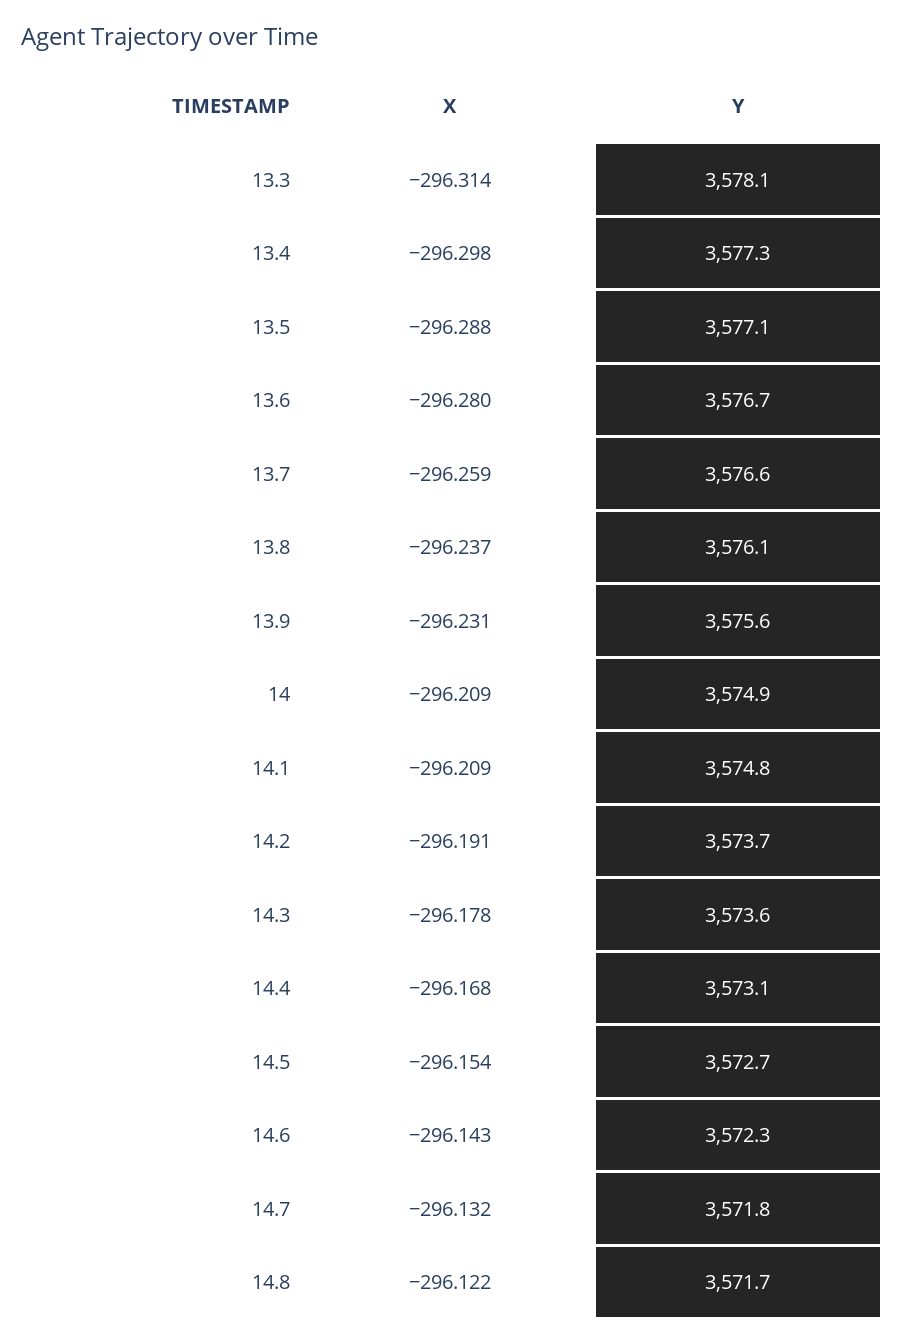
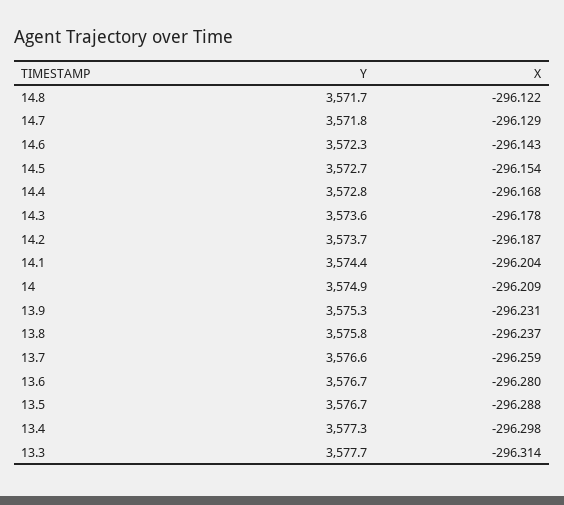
Y, 13.3: 3578.1 -> 3577.7
Y, 13.5: 3577.1 -> 3576.7
Y, 13.8: 3576.1 -> 3575.8
Y, 13.9: 3575.6 -> 3575.3
X, 14.1: -296.209 -> -296.204
Y, 14.1: 3574.8 -> 3574.4
X, 14.2: -296.191 -> -296.187
Y, 14.4: 3573.1 -> 3572.8
X, 14.7: -296.132 -> -296.129

